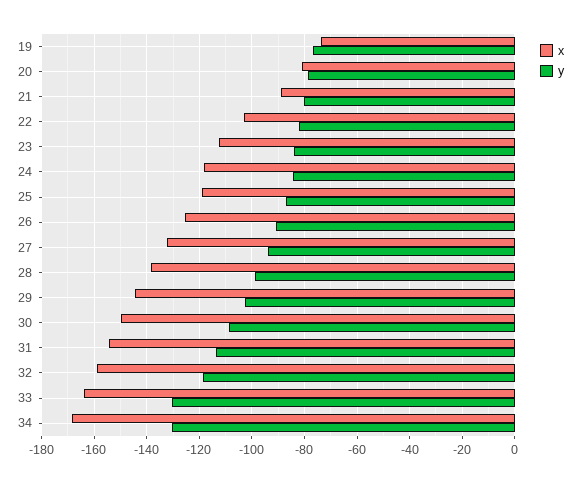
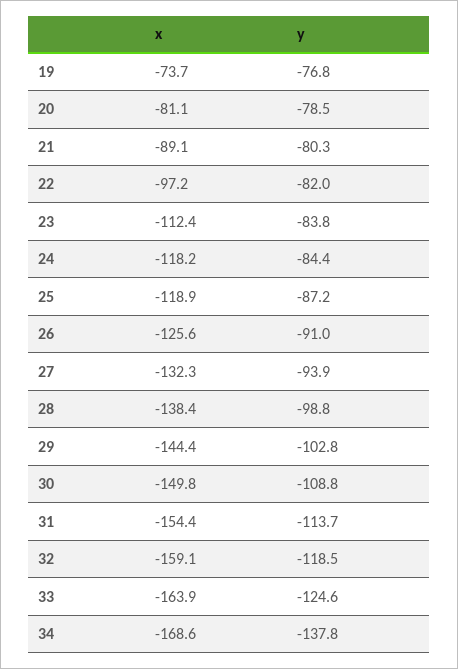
x, 22: -102.5 -> -97.2
y, 33: -130 -> -124.6
y, 34: -130 -> -137.8

